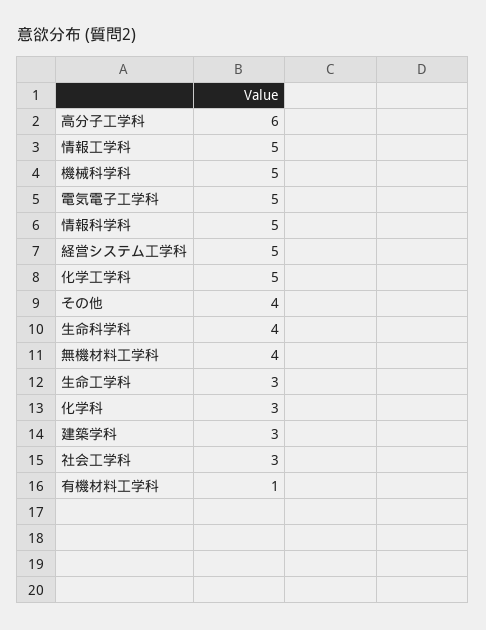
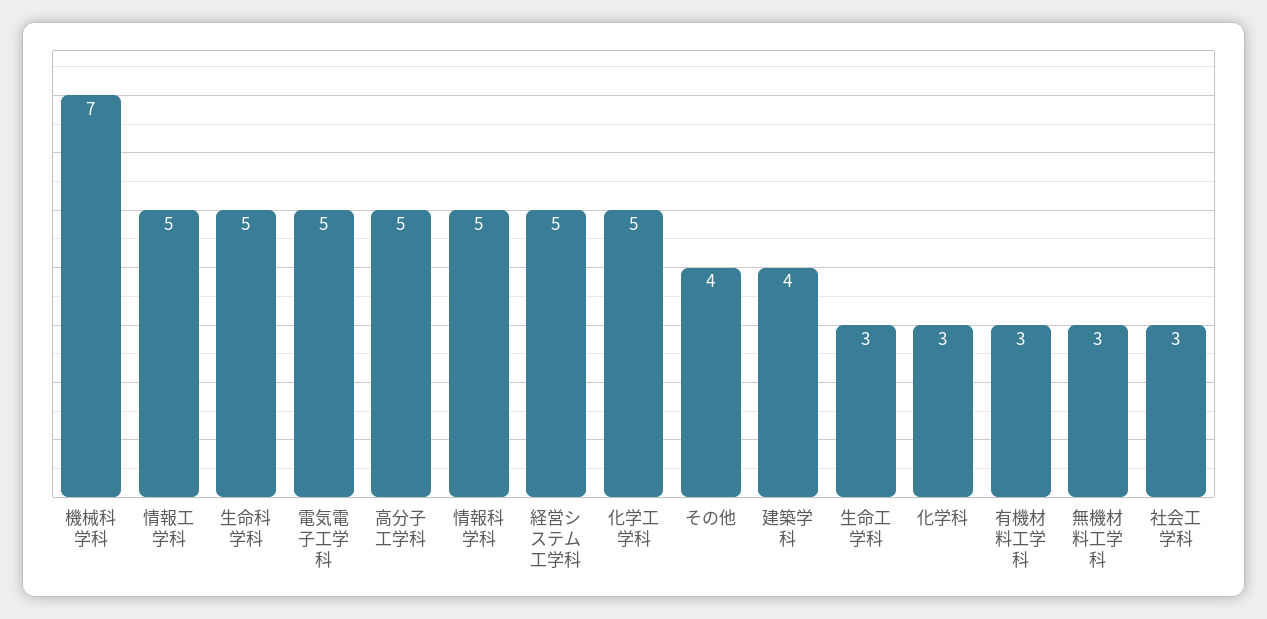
高分子工学科: 6 -> 5
機械科学科: 5 -> 7
生命科学科: 4 -> 5
無機材料工学科: 4 -> 3
建築学科: 3 -> 4
有機材料工学科: 1 -> 3

